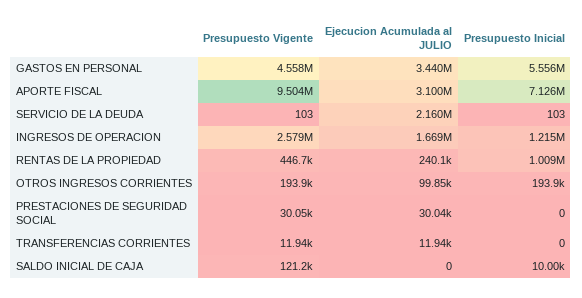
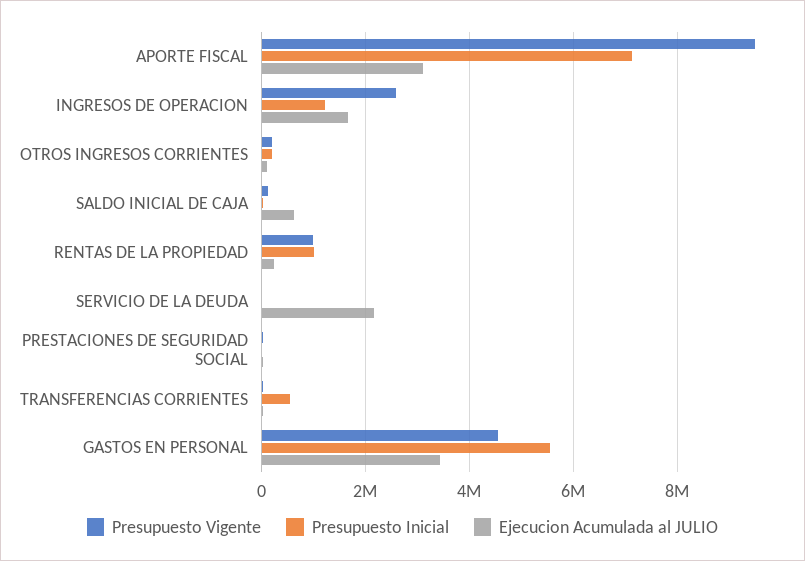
Presupuesto Vigente, RENTAS DE LA PROPIEDAD: 446700 -> 1000000
Presupuesto Inicial, TRANSFERENCIAS CORRIENTES: 0 -> 600000
Ejecucion Acumulada al JULIO, SALDO INICIAL DE CAJA: 0 -> 600000

